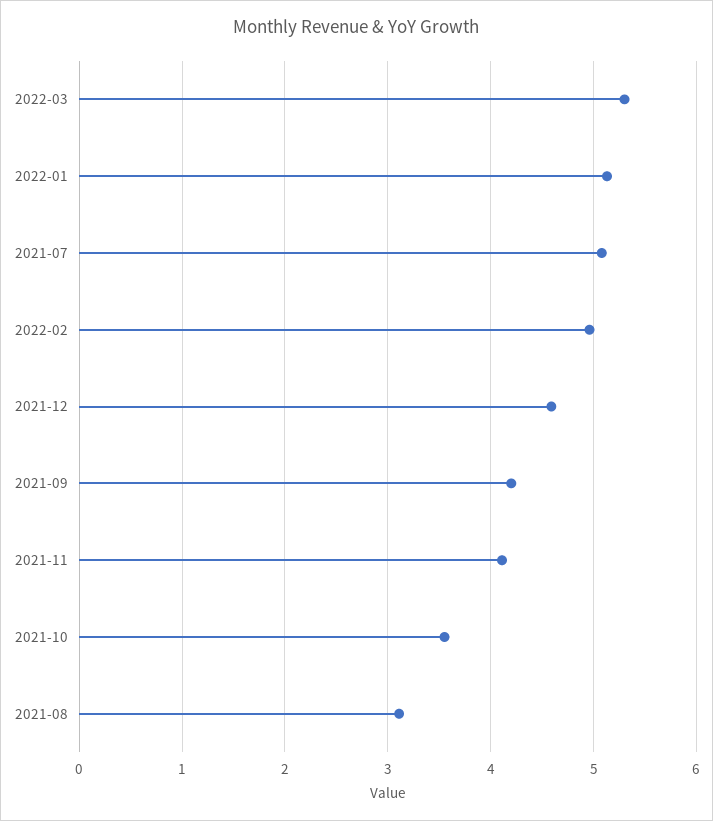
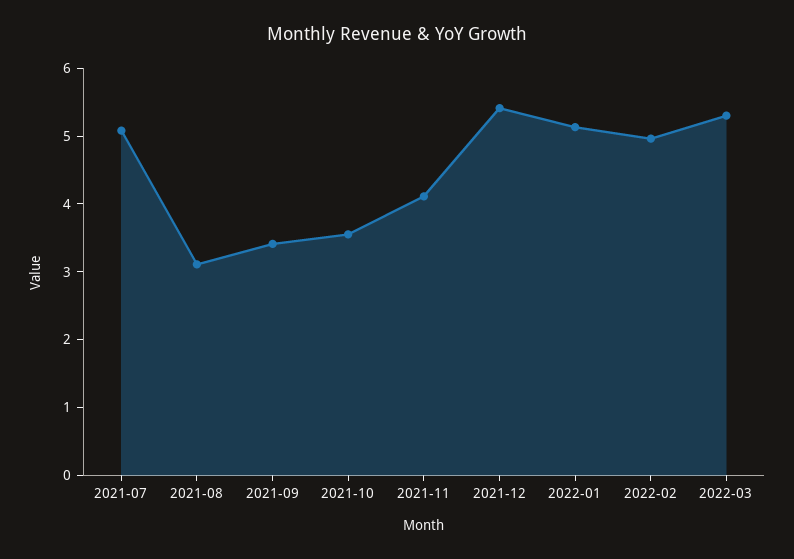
2021-12: 4.6 -> 5.4
2021-09: 4.2 -> 3.4

